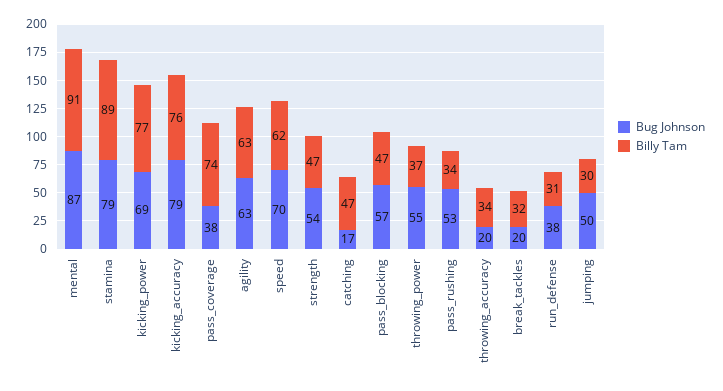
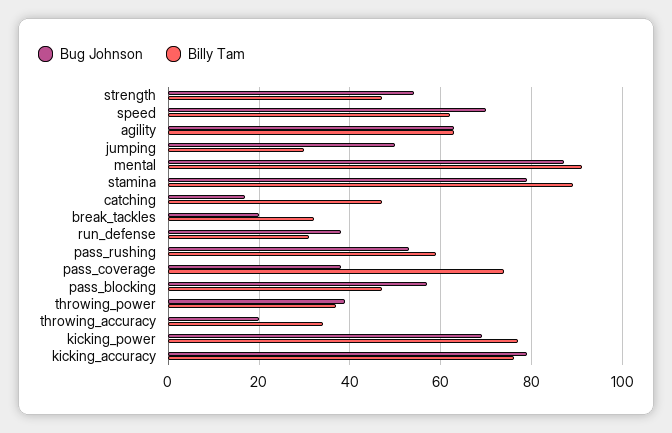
Bug Johnson, throwing_power: 55 -> 40
Billy Tam, pass_rushing: 34 -> 60

